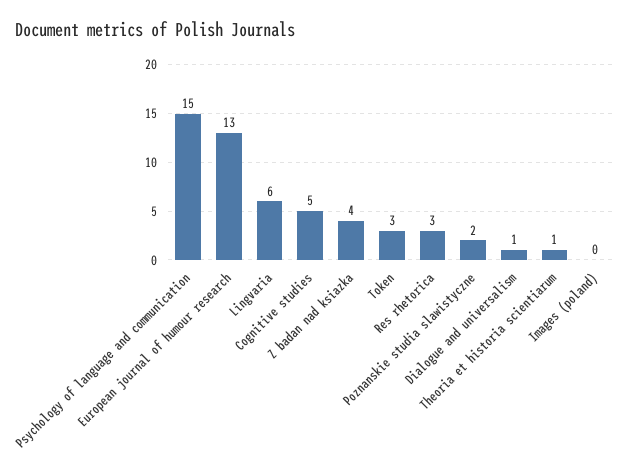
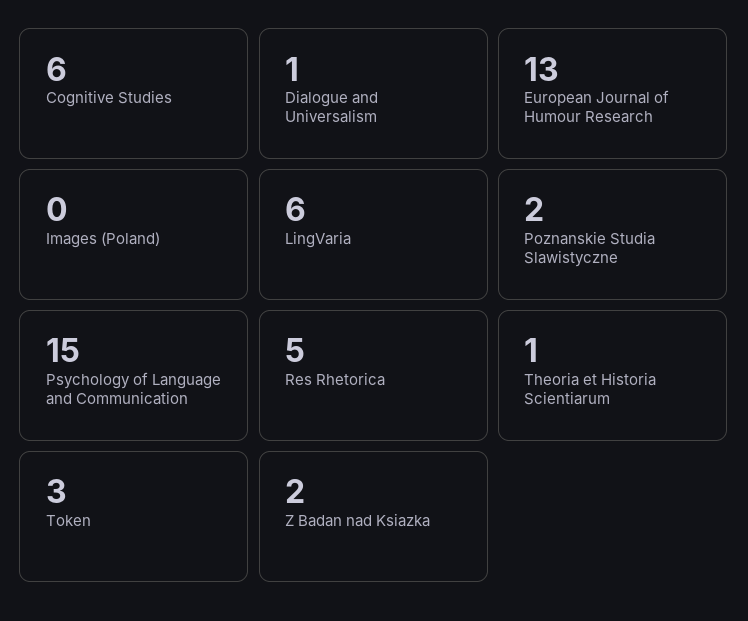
Cognitive studies: 5 -> 6
Z badan nad ksiazka: 4 -> 2
Res rhetorica: 3 -> 5

